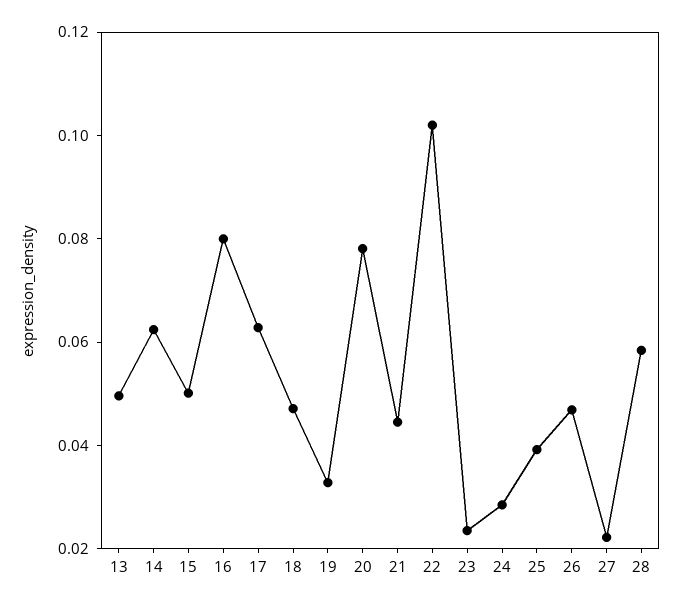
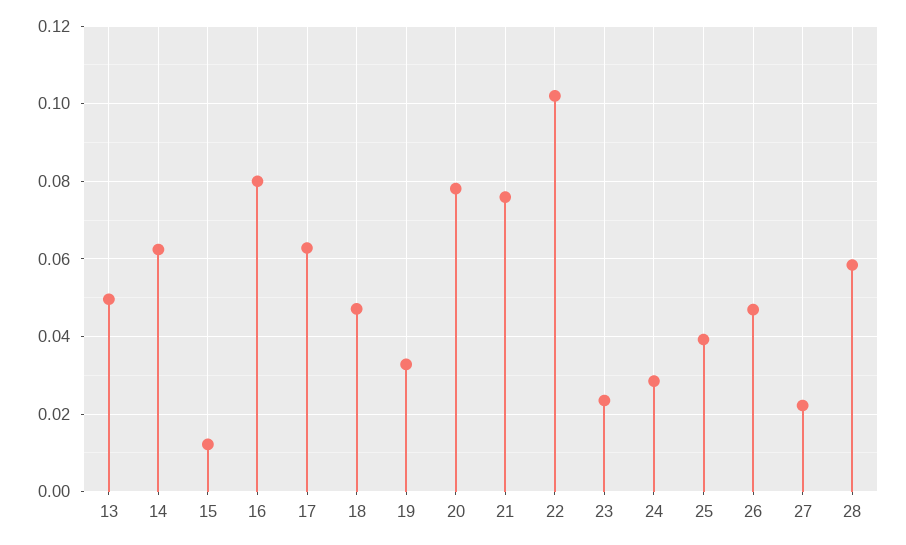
15: 0.05 -> 0.012
21: 0.045 -> 0.076

